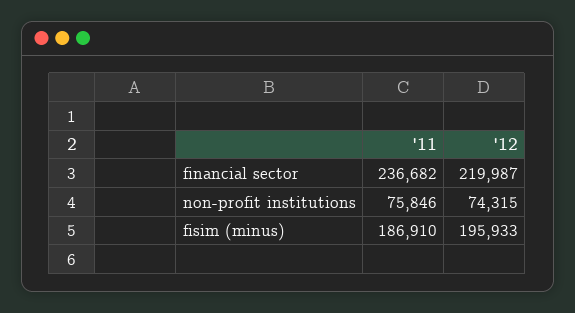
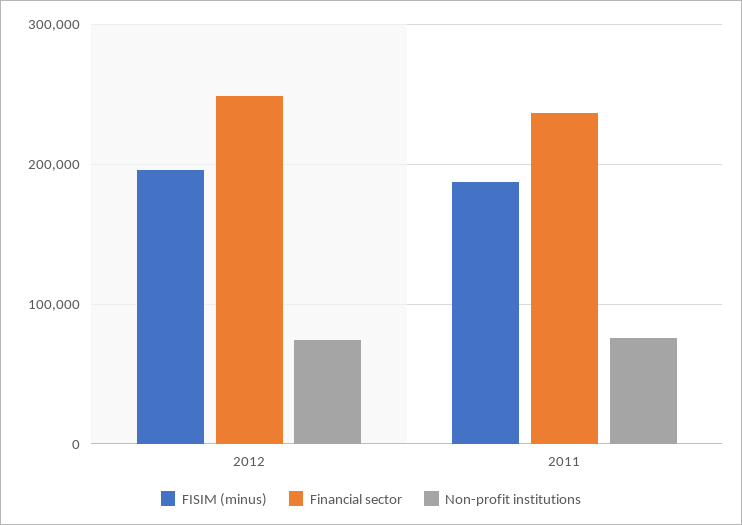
financial sector, '12: 219987 -> 250000

